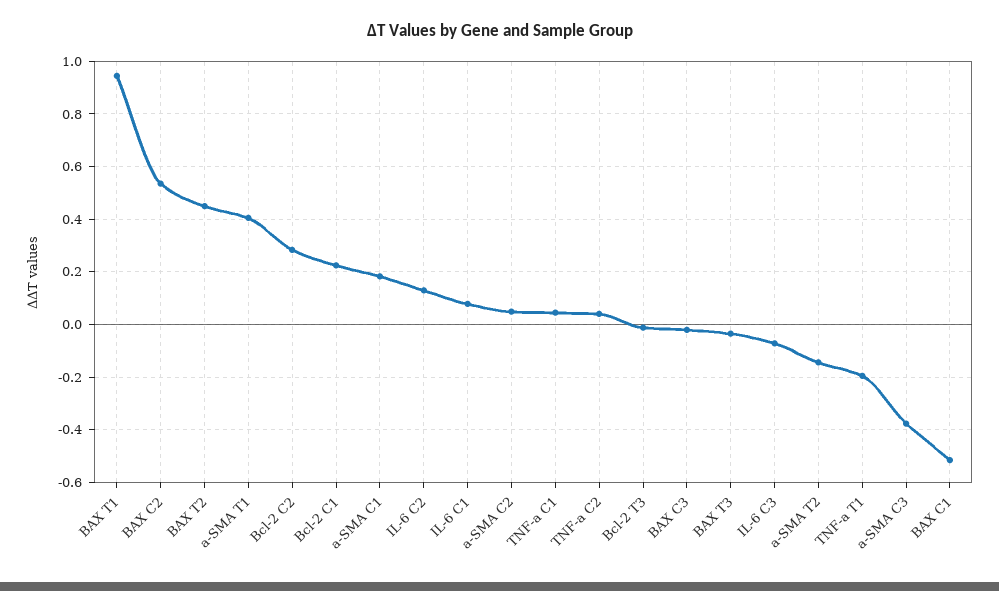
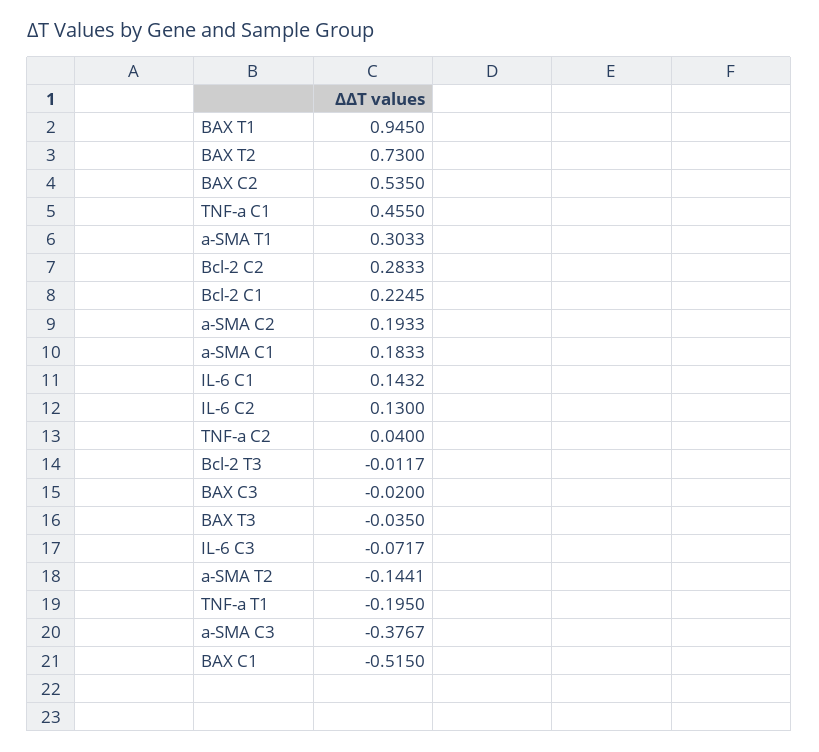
BAX T2: 0.45 -> 0.73
a-SMA T1: 0.4 -> 0.3033
IL-6 C1: 0.075 -> 0.1432
a-SMA C2: 0.05 -> 0.1933
TNF-a C1: 0.05 -> 0.455

